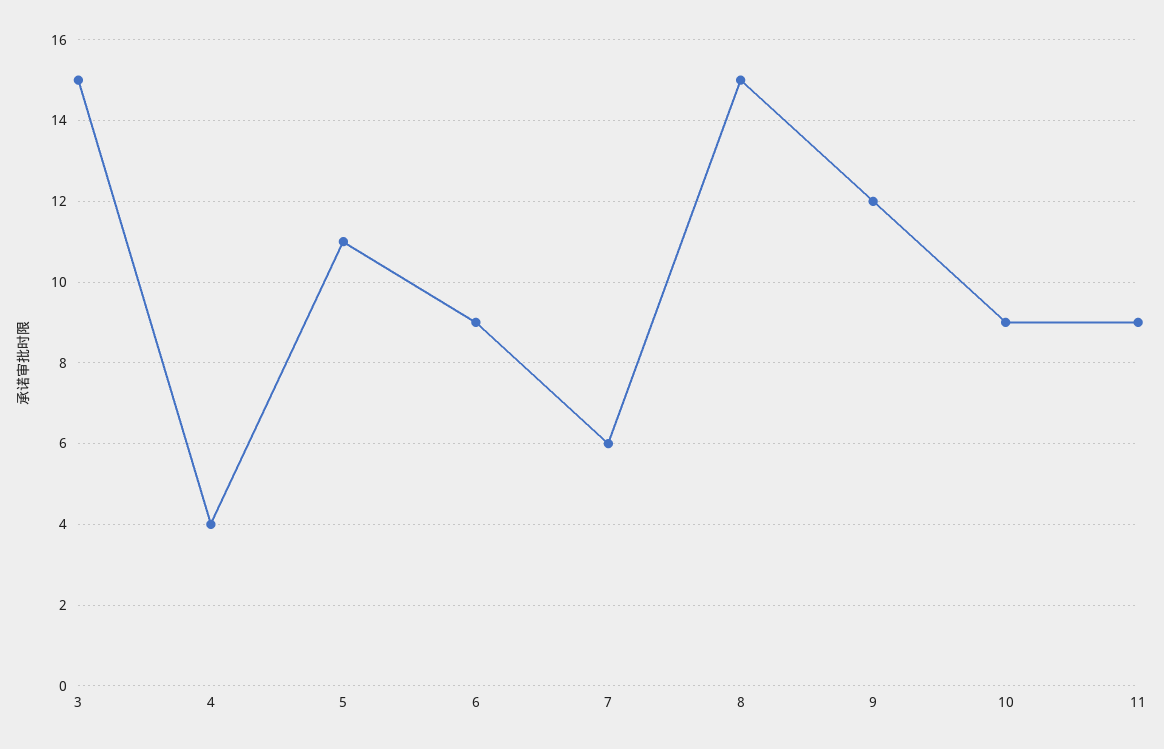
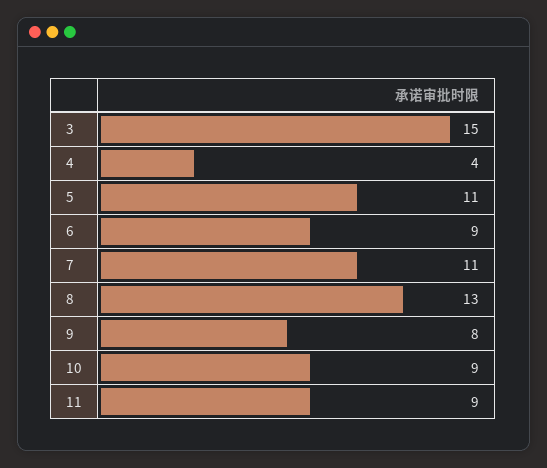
7: 6 -> 11
8: 15 -> 13
9: 12 -> 8

